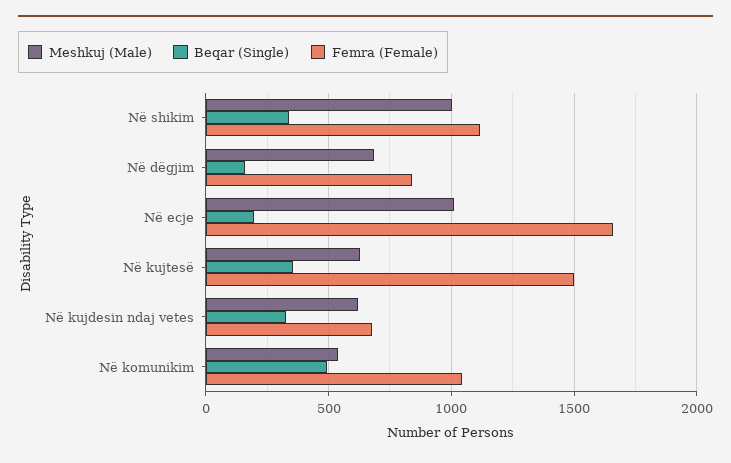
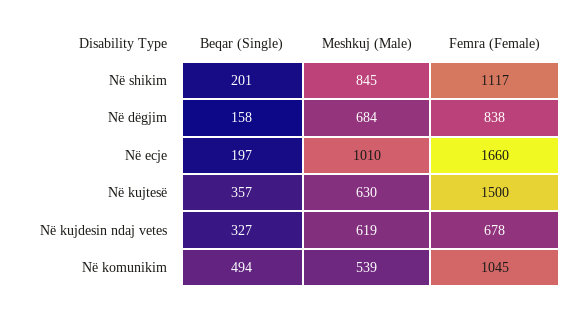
Meshkuj (Male), Në shikim: 1000 -> 845
Beqar (Single), Në shikim: 350 -> 201

